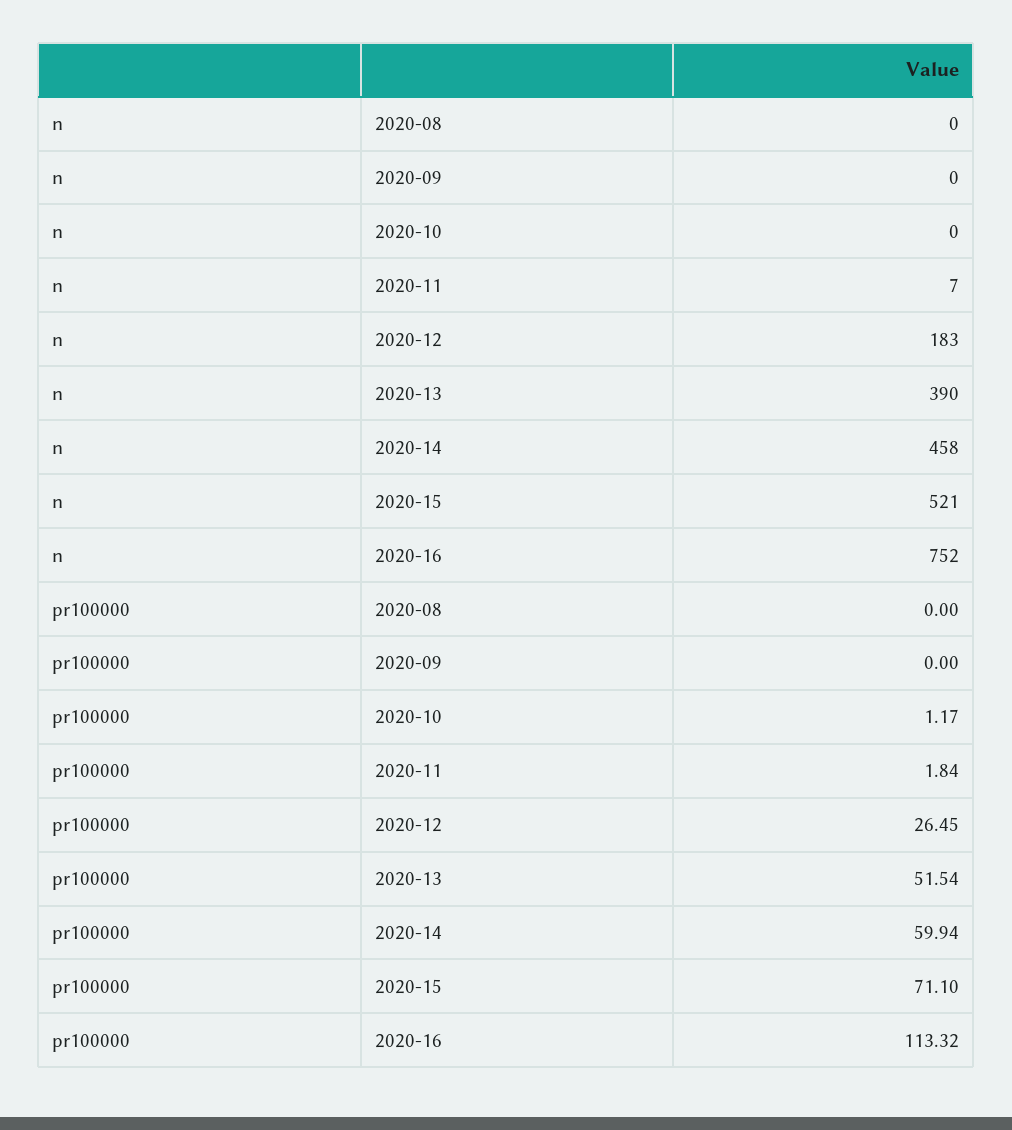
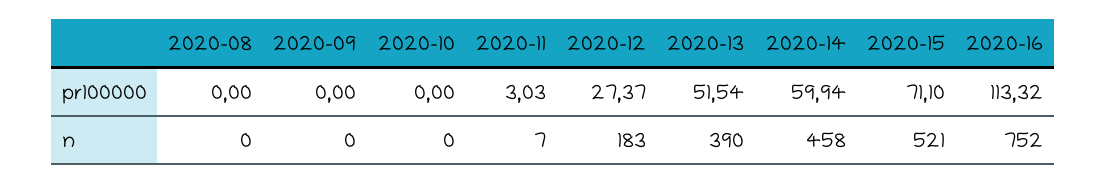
pr100000, 2020-10: 1.17 -> 0
pr100000, 2020-11: 1.84 -> 3.03
pr100000, 2020-12: 26.45 -> 27.37

